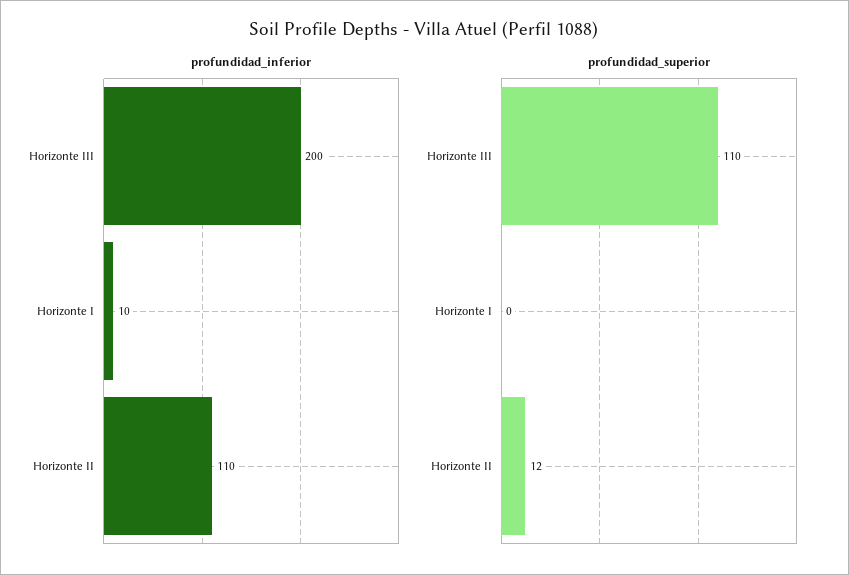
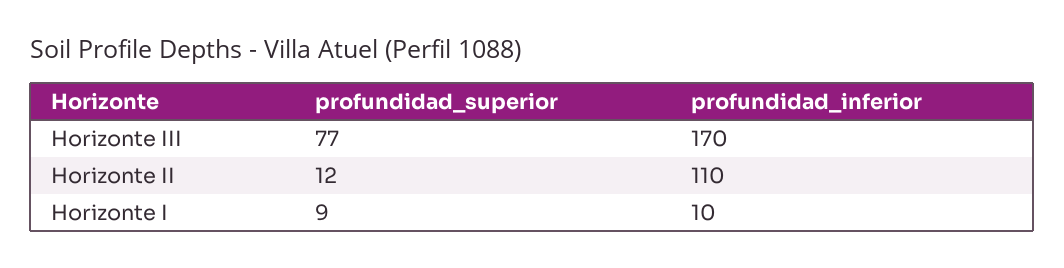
profundidad_inferior, Horizonte III: 200 -> 170
profundidad_superior, Horizonte III: 110 -> 77
profundidad_superior, Horizonte I: 0 -> 9

